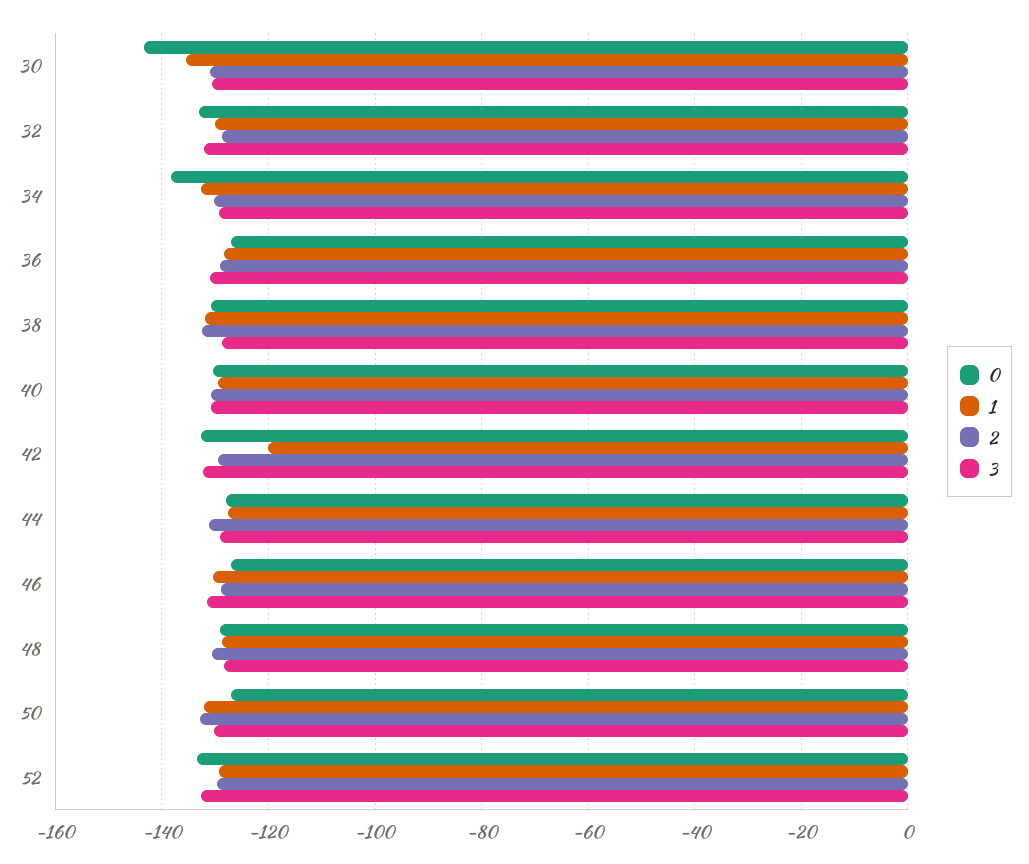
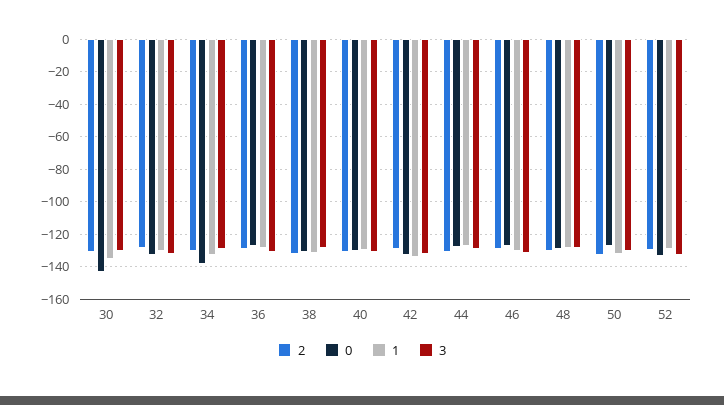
1, 42: -120 -> -135

